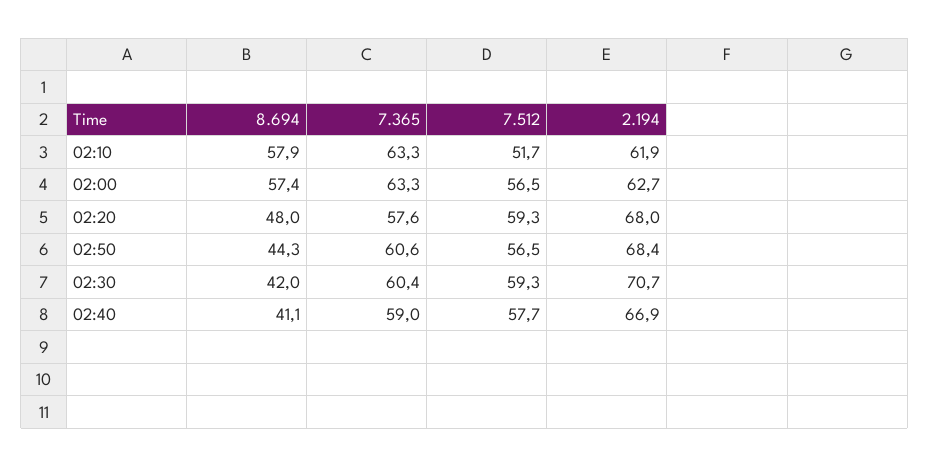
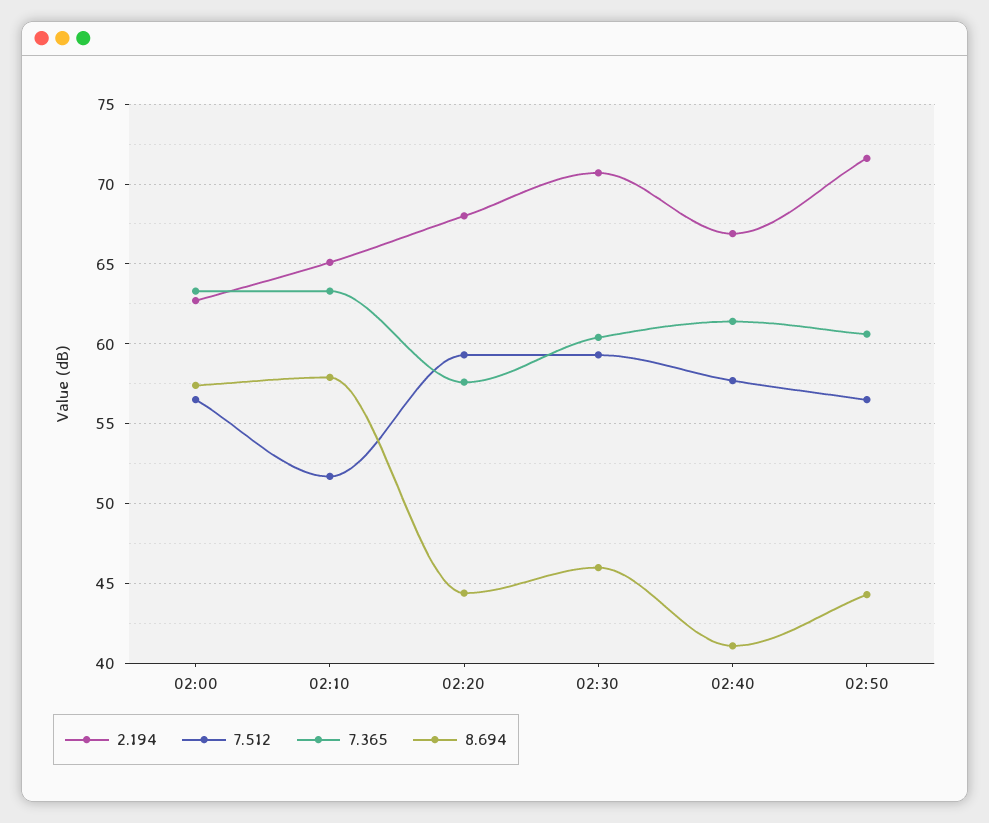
2.194, 02:10: 61.9 -> 65
8.694, 02:20: 48 -> 44.5
2.194, 02:50: 68.4 -> 71.5
8.694, 02:30: 42 -> 46
7.365, 02:40: 59 -> 61.5

